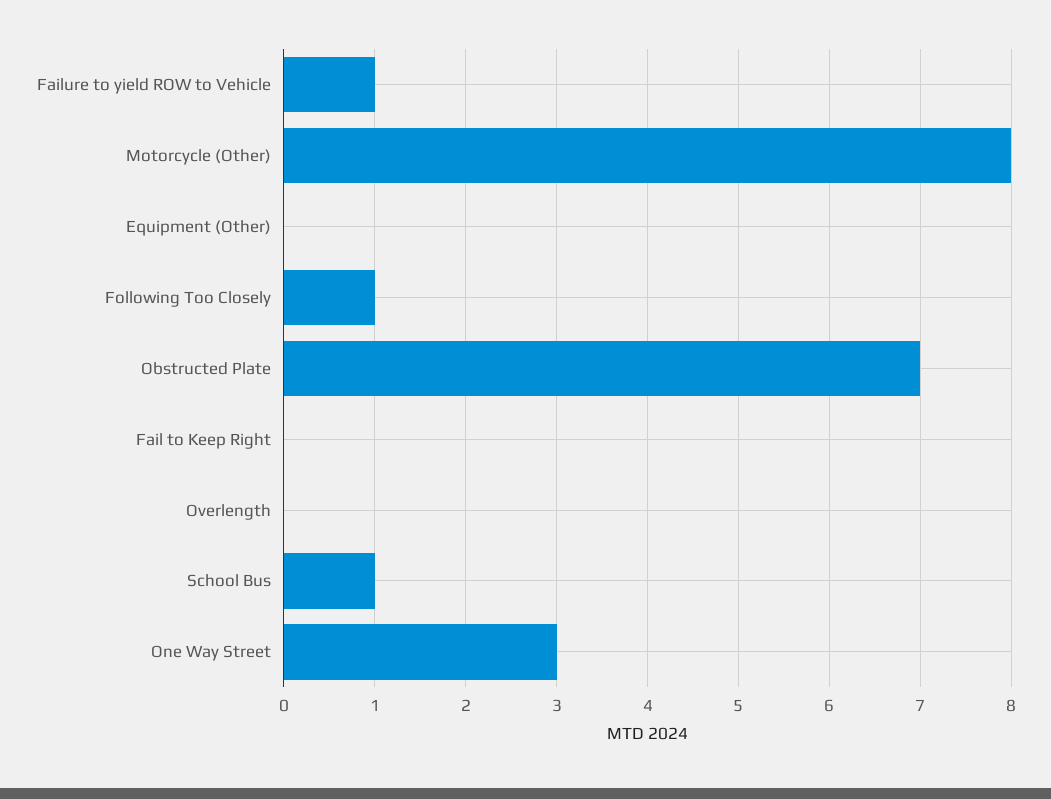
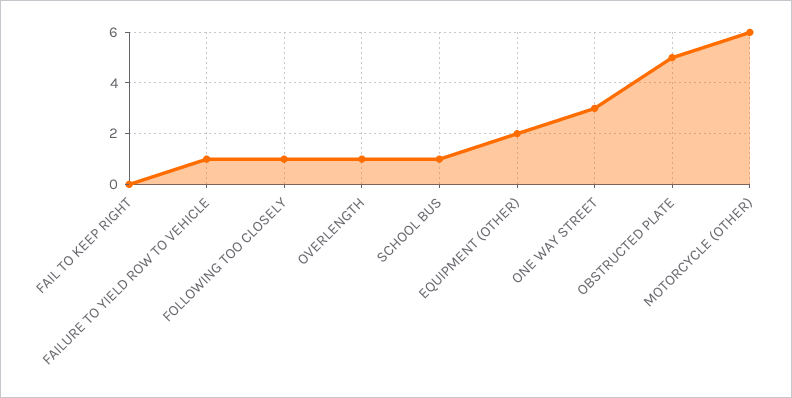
Motorcycle (Other): 8 -> 6
Equipment (Other): 0 -> 2
Obstructed Plate: 7 -> 5
Overlength: 0 -> 1

